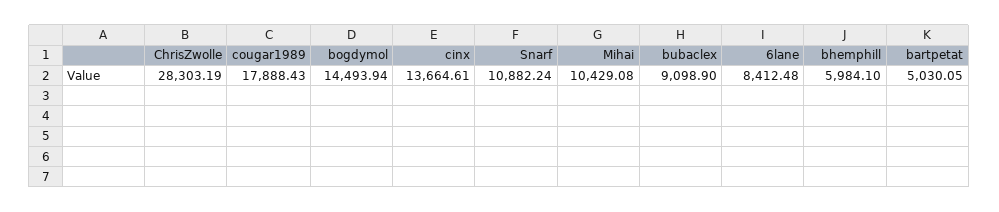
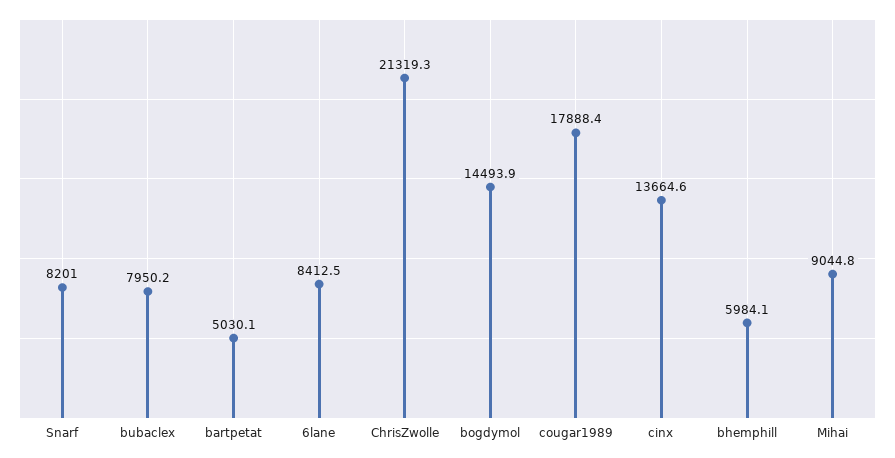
ChrisZwolle: 28303.19 -> 21319.3
Snarf: 10882.24 -> 8201
Mihai: 10429.08 -> 9044.8
bubaclex: 9098.9 -> 7950.2

